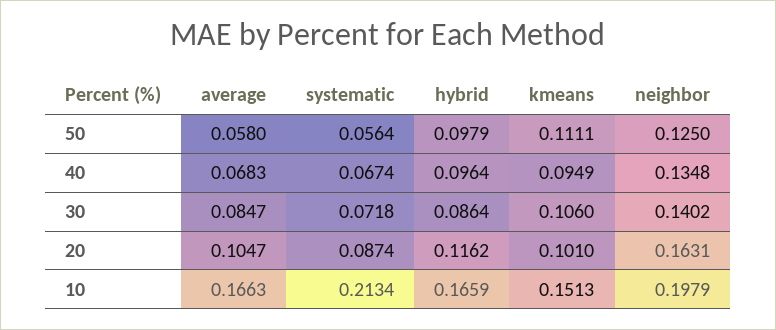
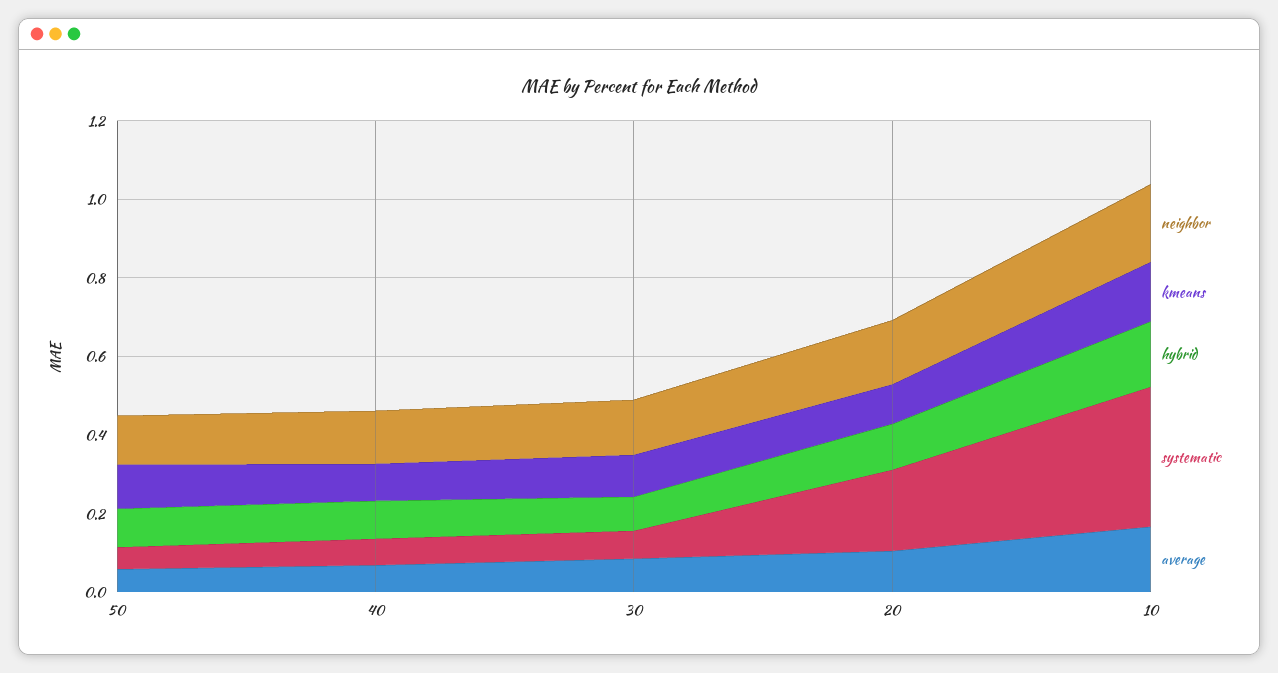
systematic, 20: 0.0874 -> 0.2
systematic, 10: 0.2134 -> 0.35

